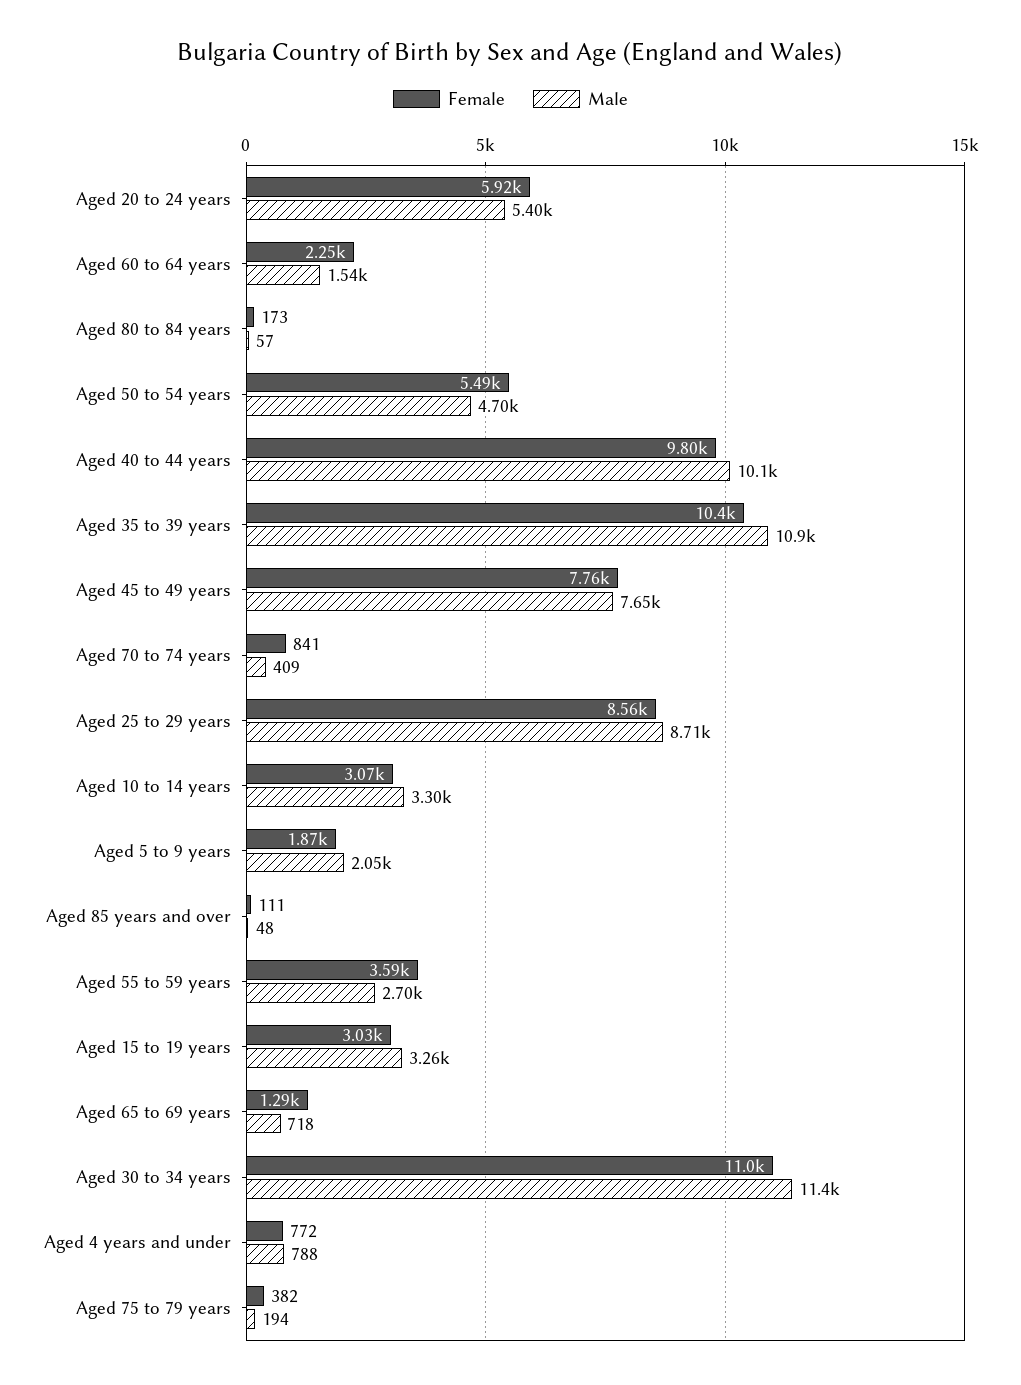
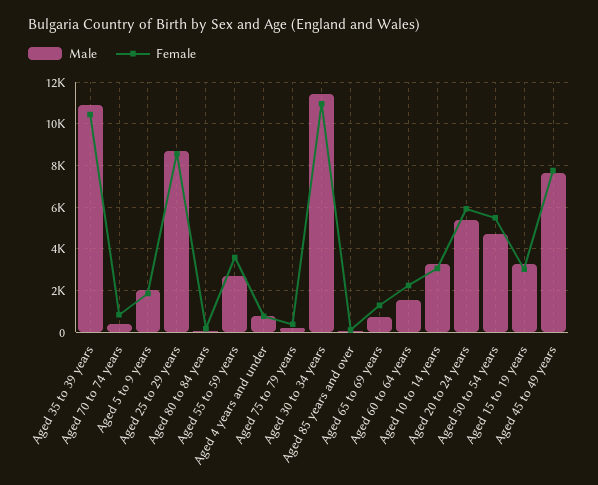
Female, Aged 40 to 44 years: 9800 -> none
Male, Aged 40 to 44 years: 10100 -> none

